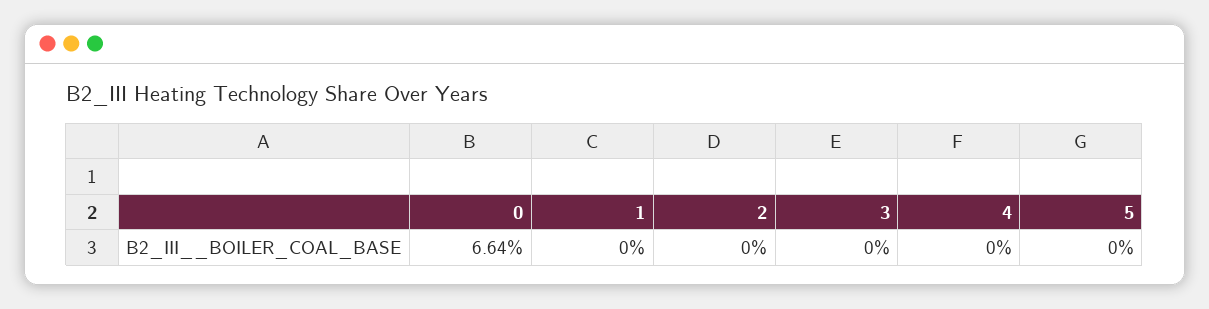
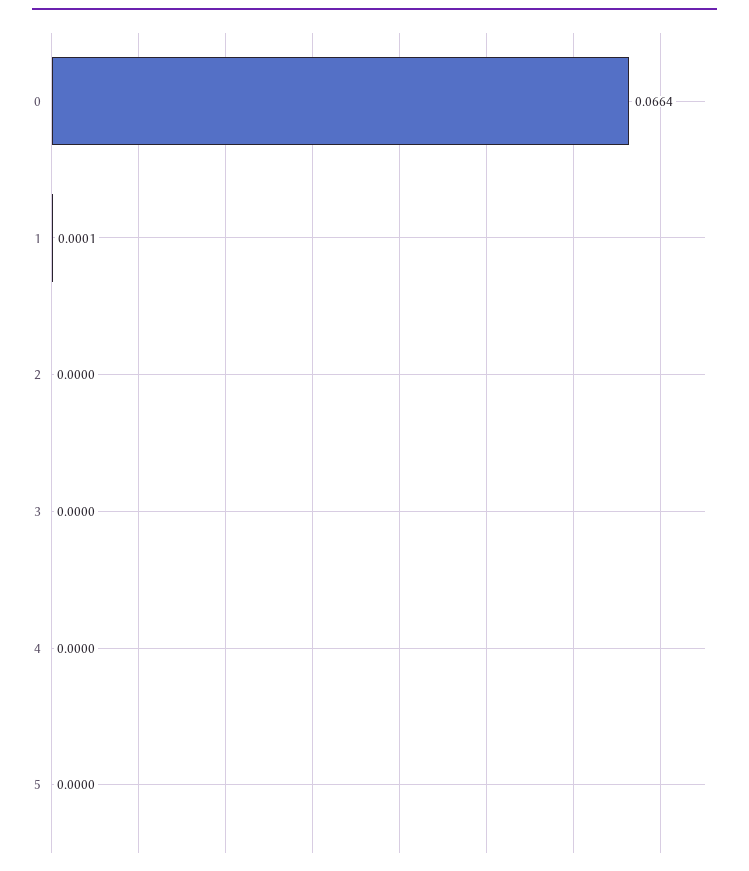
1: 0 -> 0.0001

